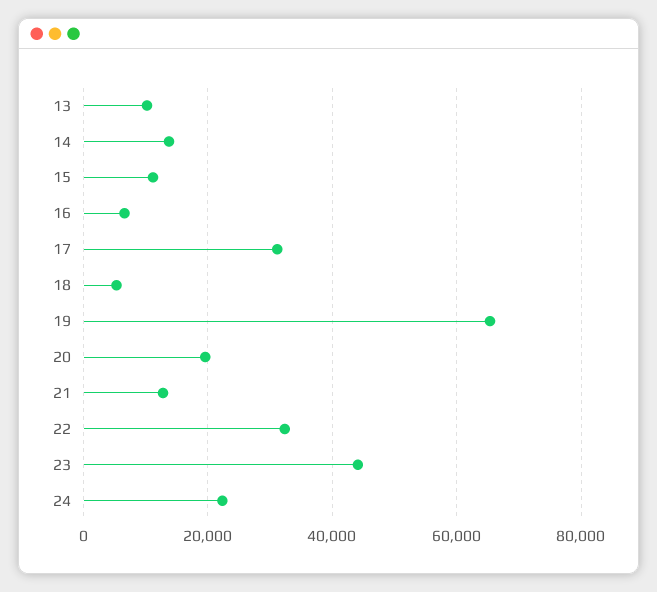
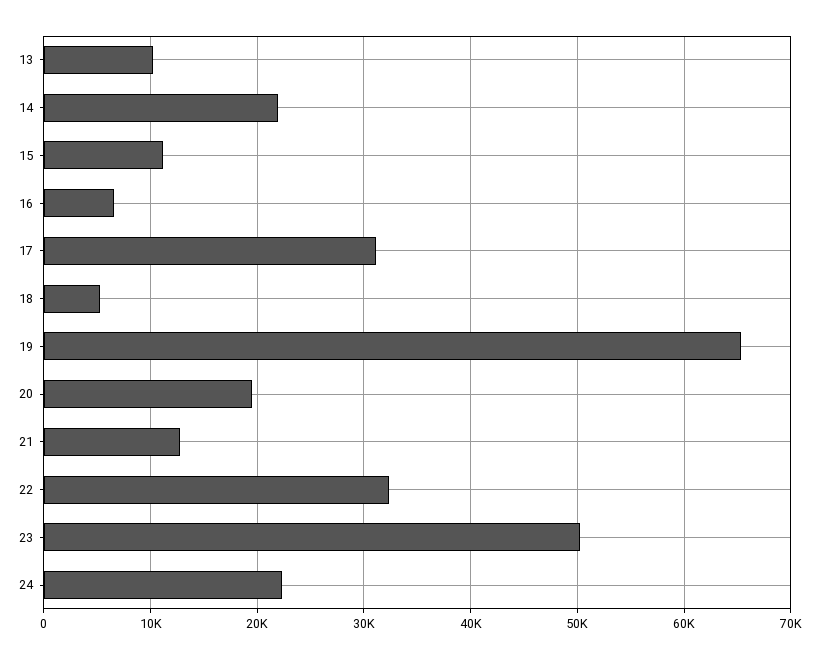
14: 14000 -> 22000
23: 44000 -> 50000

